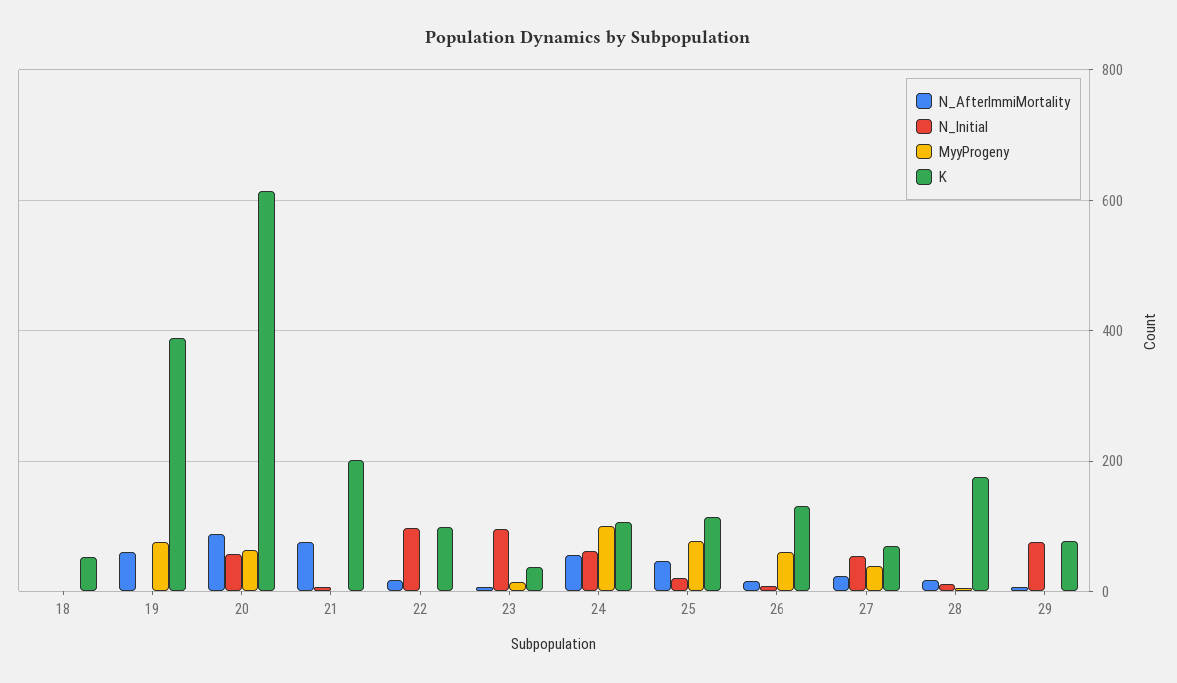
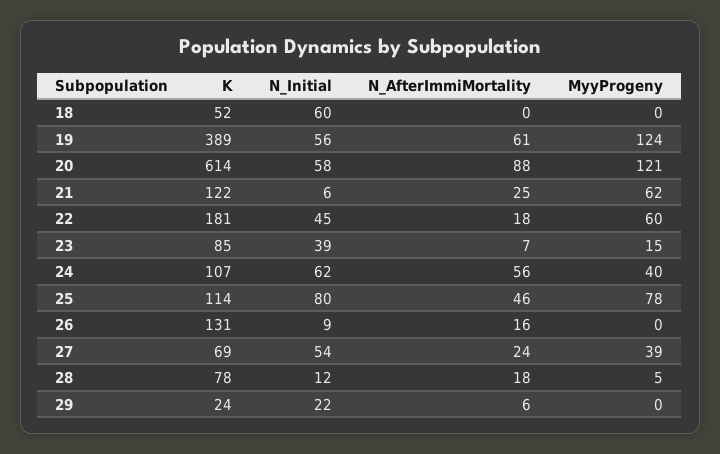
N_Initial, 18: 0 -> 60
N_Initial, 19: 0 -> 56
MyyProgeny, 19: 80 -> 124
MyyProgeny, 20: 60 -> 121
N_AfterImmiMortality, 21: 80 -> 25
MyyProgeny, 21: 0 -> 62
K, 21: 200 -> 122
N_Initial, 22: 100 -> 45
MyyProgeny, 22: 0 -> 60
K, 22: 100 -> 181
N_Initial, 23: 100 -> 39
K, 23: 40 -> 85
MyyProgeny, 24: 100 -> 40
N_Initial, 25: 20 -> 80
MyyProgeny, 26: 60 -> 0
K, 28: 180 -> 78
N_Initial, 29: 80 -> 22
K, 29: 80 -> 24

